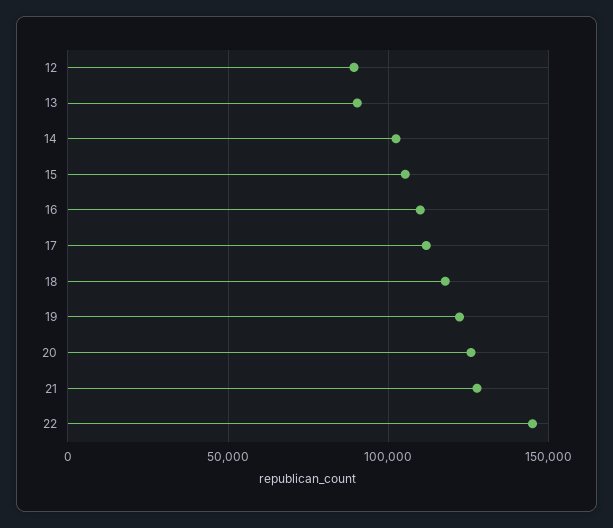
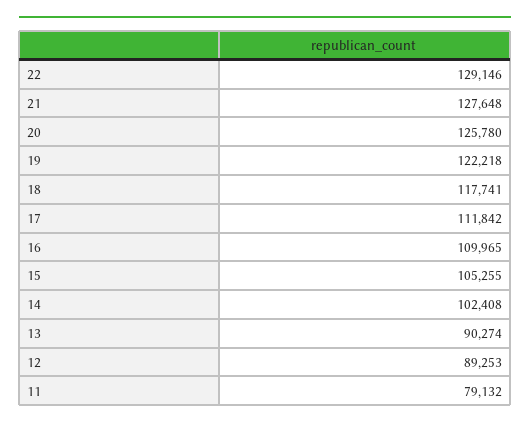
22: 145000 -> 129146
11: none -> 79132

